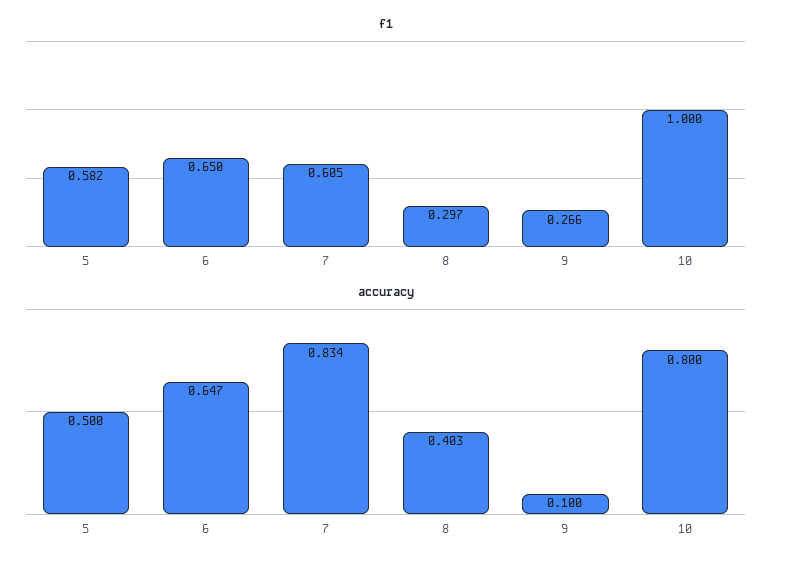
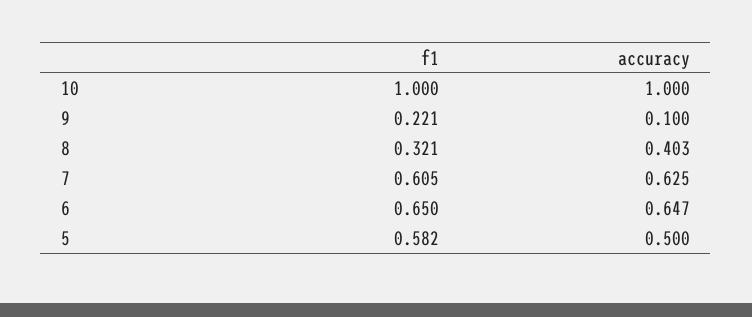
f1, 8: 0.297 -> 0.321
f1, 9: 0.266 -> 0.221
accuracy, 7: 0.834 -> 0.625
accuracy, 10: 0.8 -> 1

